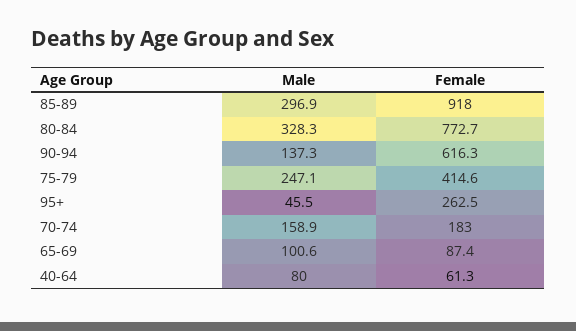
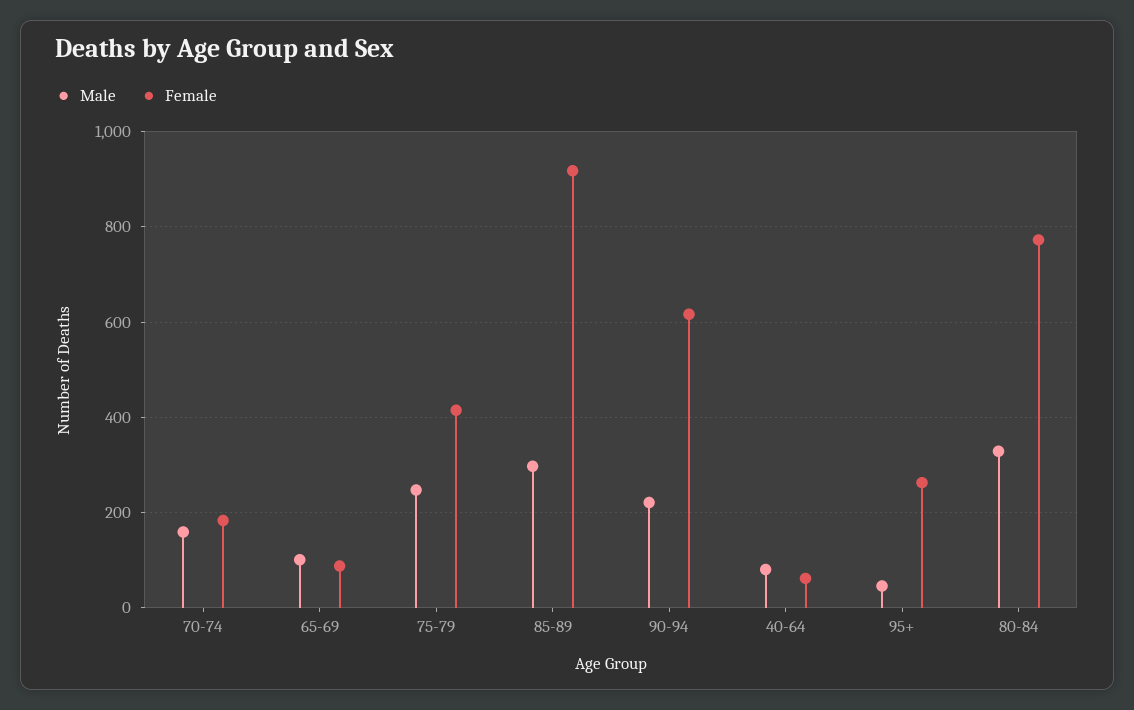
Male, 90-94: 137.3 -> 220

